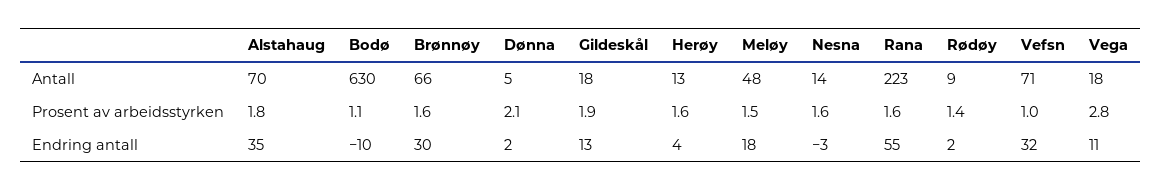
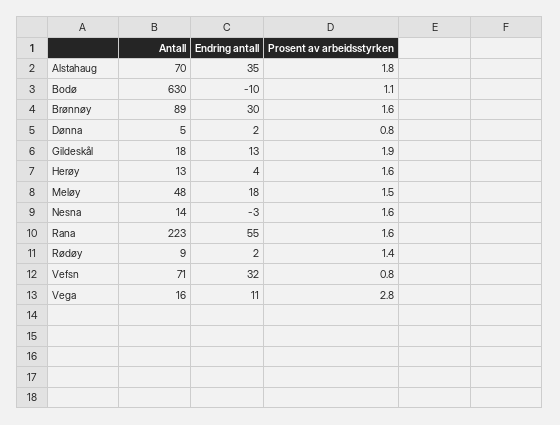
Brønnøy, Antall: 66 -> 89
Vega, Antall: 18 -> 16
Dønna, Prosent av arbeidsstyrken: 2.1 -> 0.8
Vefsn, Prosent av arbeidsstyrken: 1 -> 0.8

